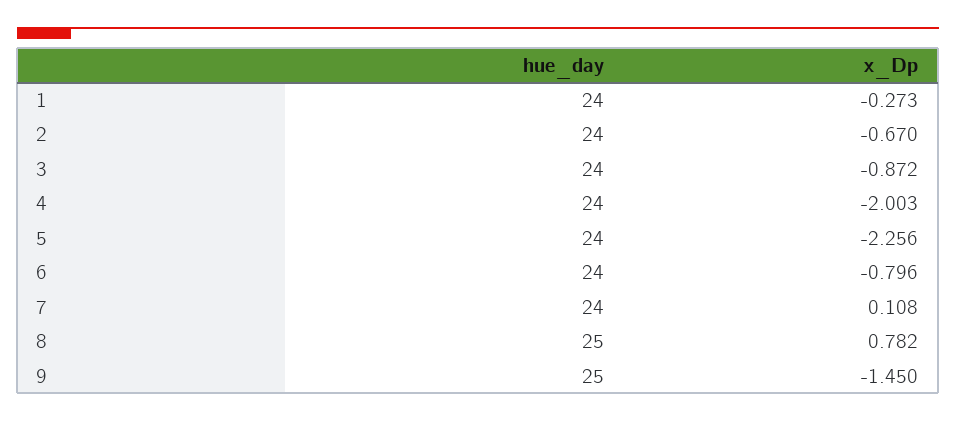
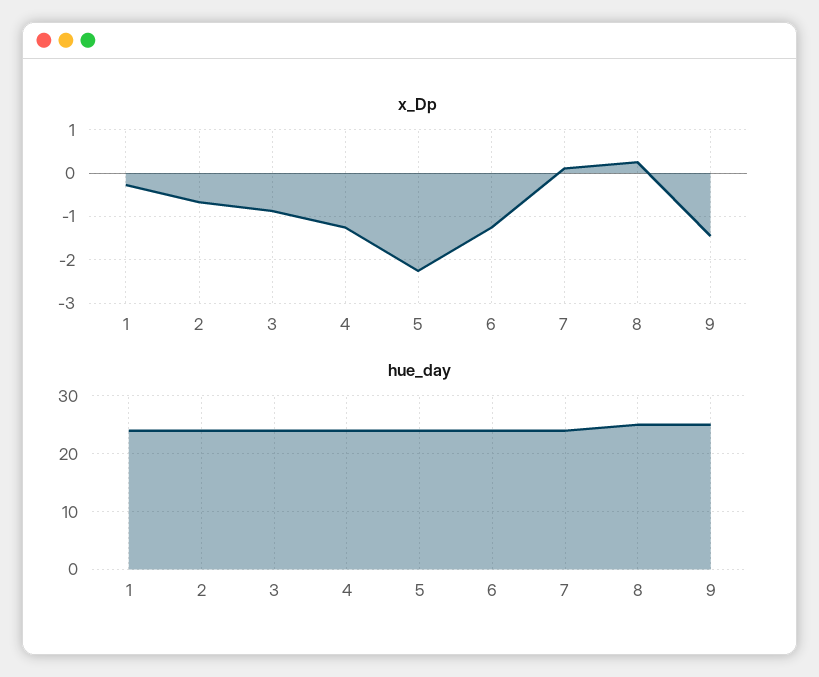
x_Dp, 4: -2.003 -> -1.2
x_Dp, 6: -0.796 -> -1.2
x_Dp, 8: 0.782 -> 0.2

